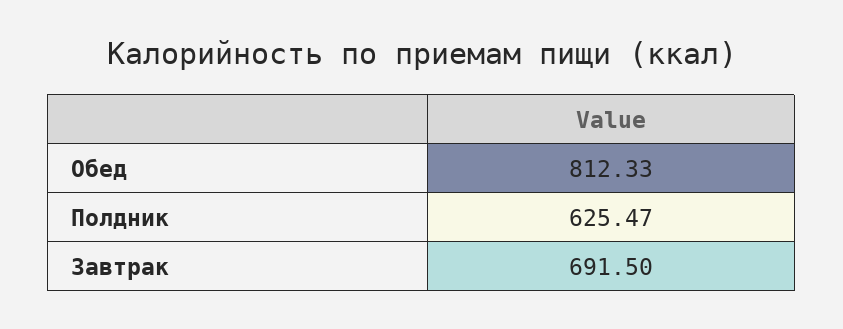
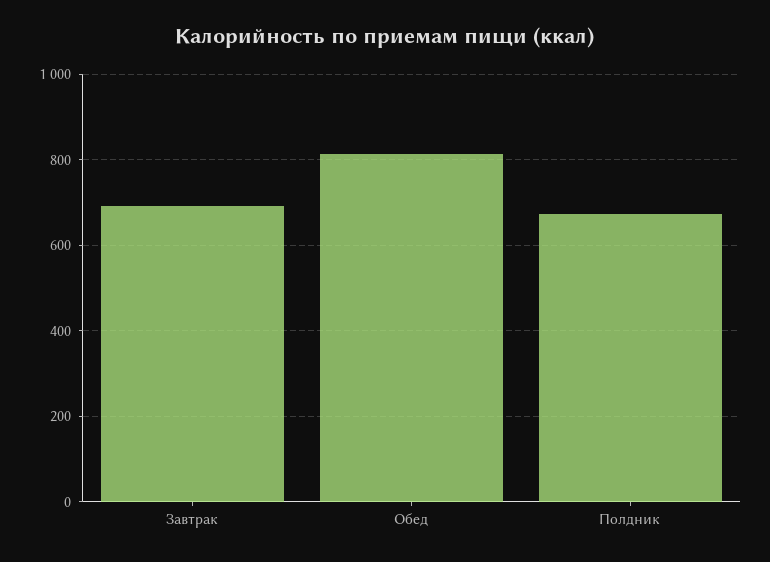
Полдник: 625.47 -> 680

